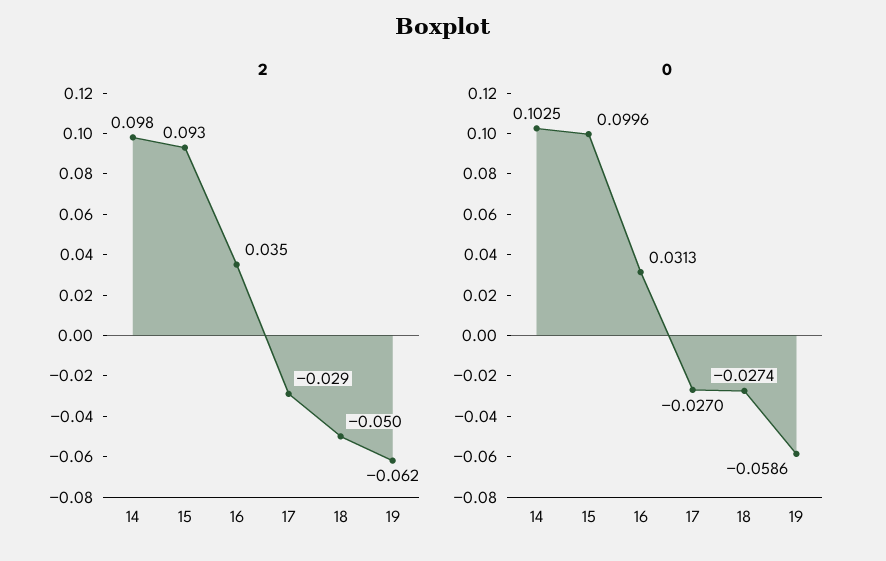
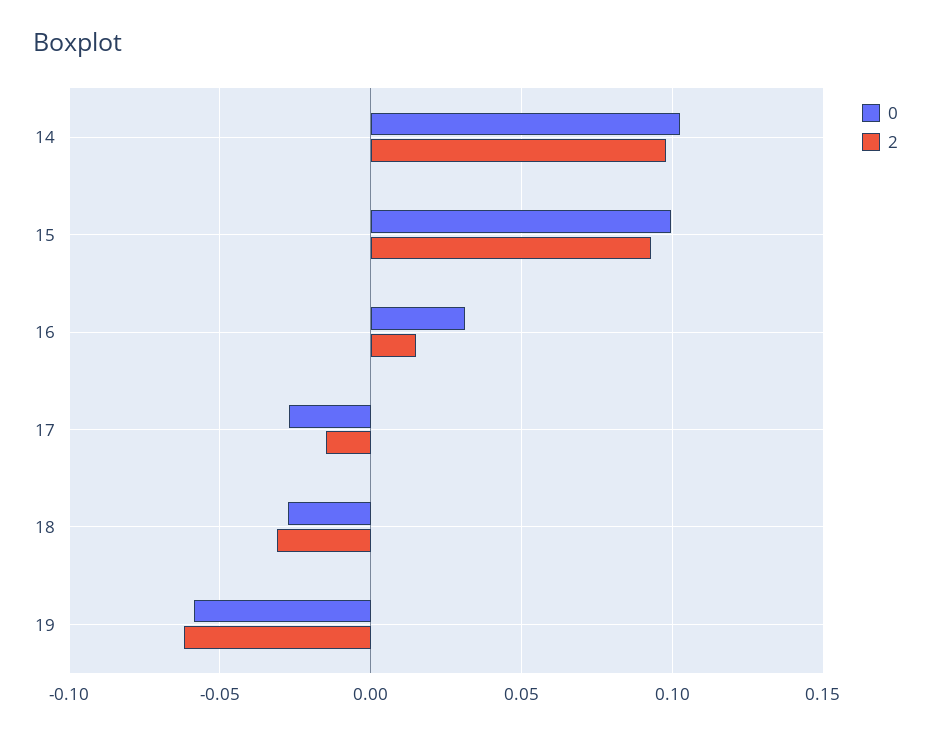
2, 16: 0.035 -> 0.015
2, 17: -0.029 -> -0.015
2, 18: -0.05 -> -0.03

